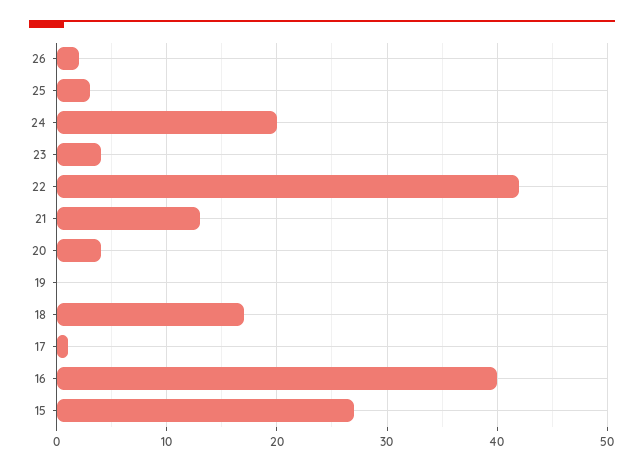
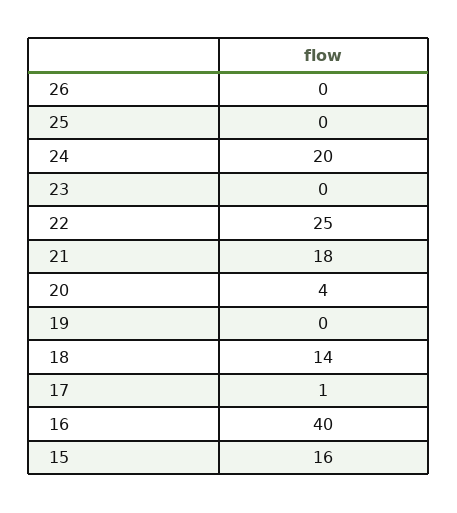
26: 2 -> 0
25: 3 -> 0
23: 4 -> 0
22: 42 -> 25
21: 13 -> 18
18: 17 -> 14
15: 27 -> 16

